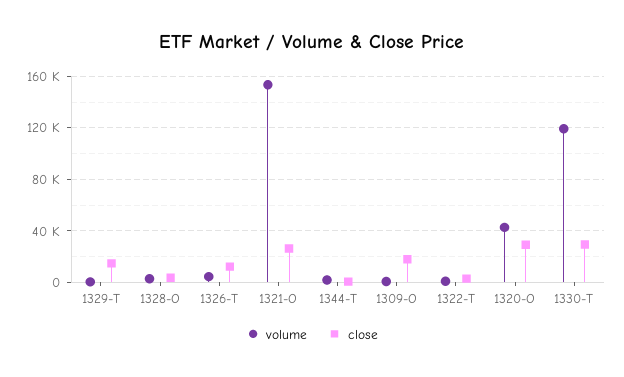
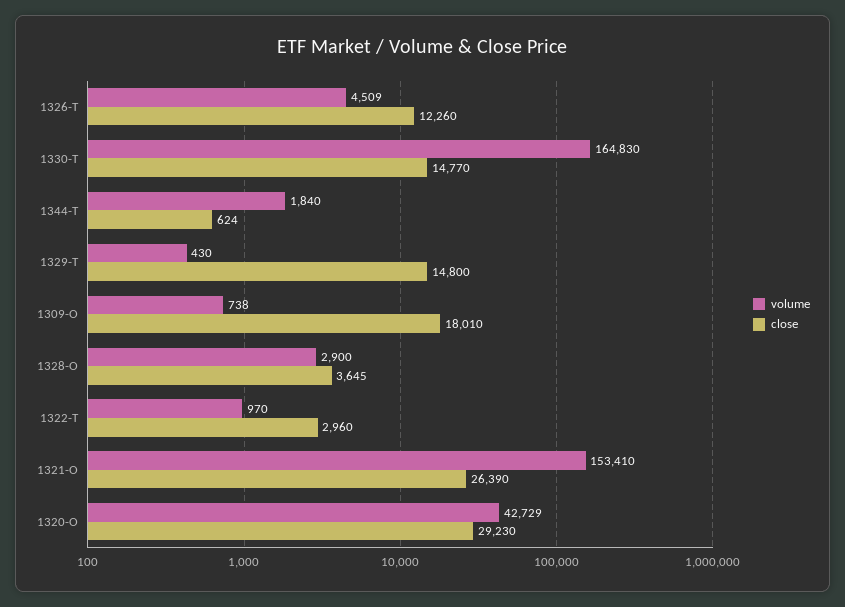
volume, 1330-T: 120000 -> 164830
close, 1330-T: 30000 -> 14770

